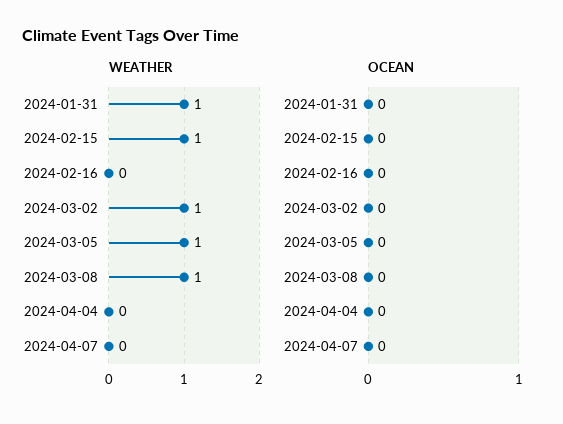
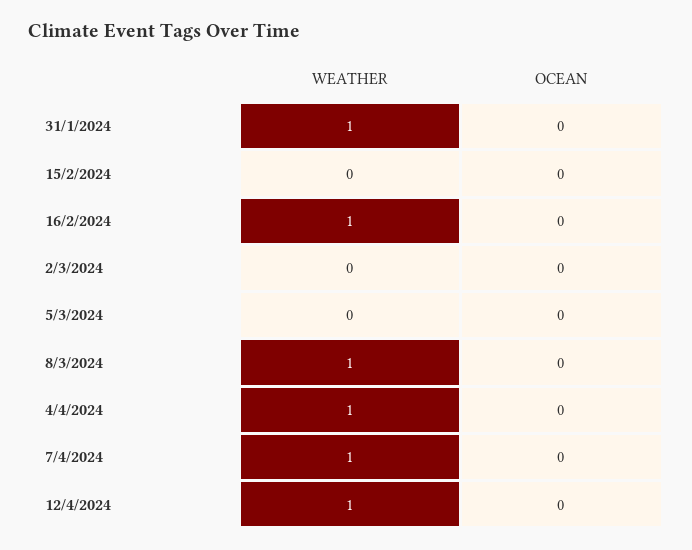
WEATHER, 2024-02-15: 1 -> 0
WEATHER, 2024-02-16: 0 -> 1
WEATHER, 2024-03-02: 1 -> 0
WEATHER, 2024-03-05: 1 -> 0
WEATHER, 2024-04-04: 0 -> 1
WEATHER, 2024-04-07: 0 -> 1
WEATHER, 12/4/2024: none -> 1
OCEAN, 12/4/2024: none -> 0

